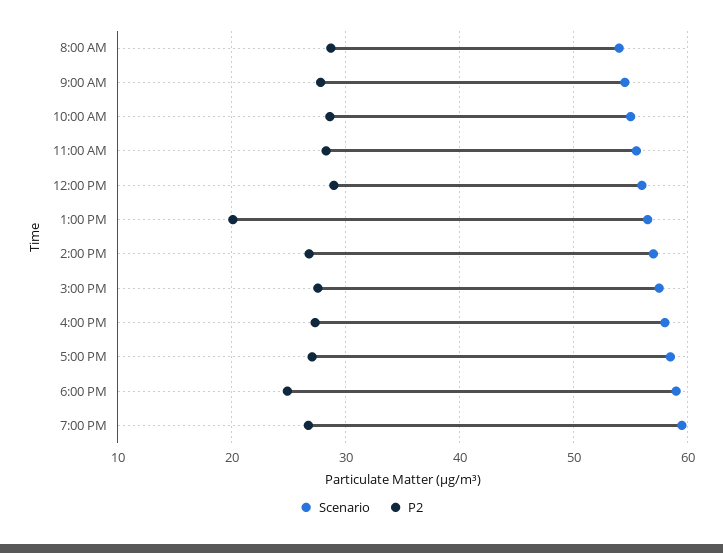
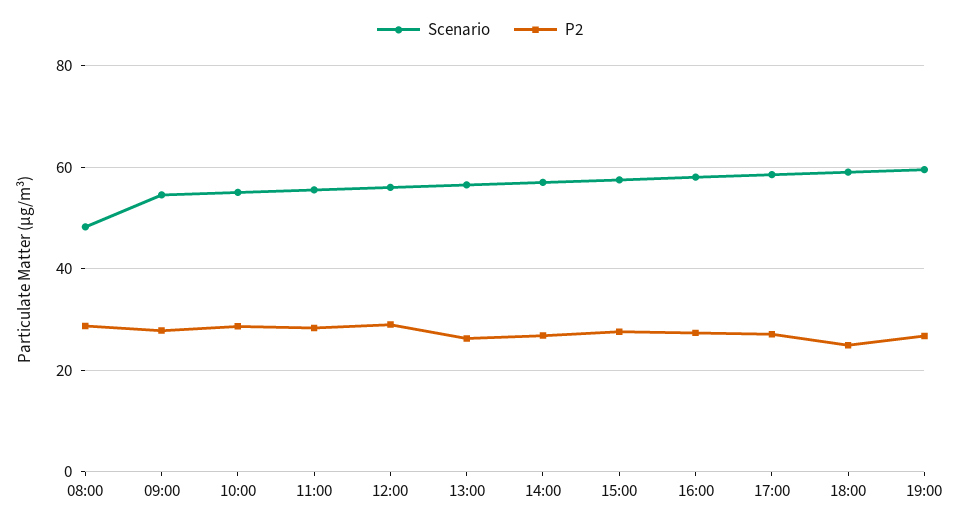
Scenario, 8:00 AM: 54 -> 48
P2, 1:00 PM: 20 -> 26

